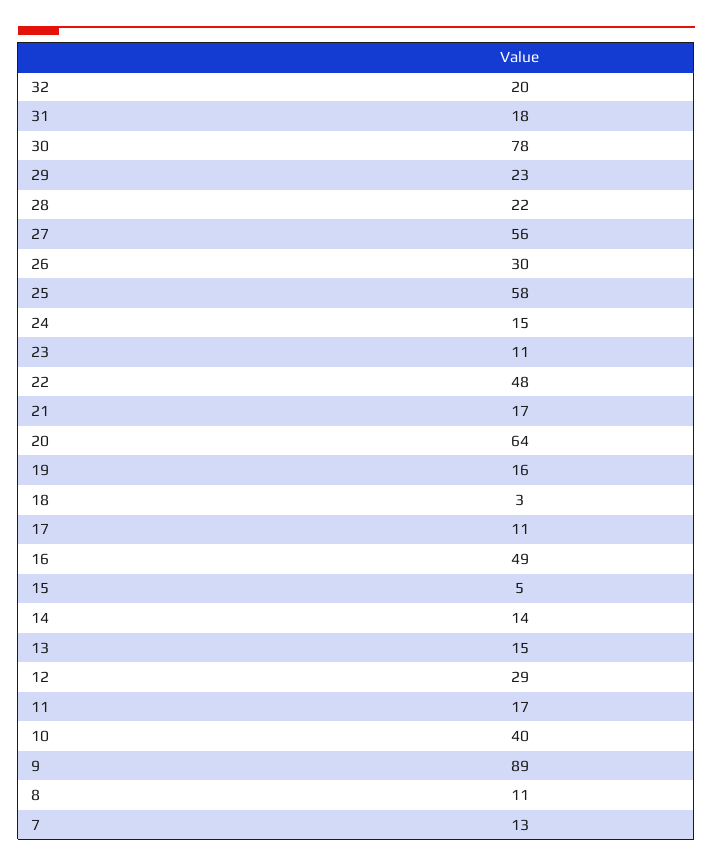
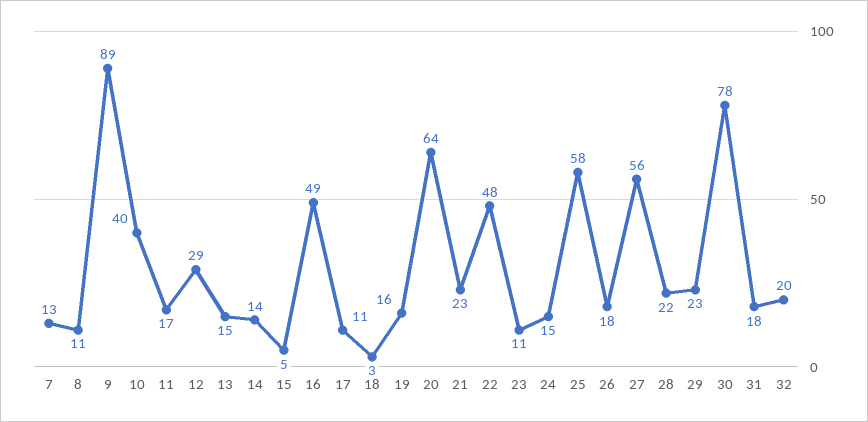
26: 30 -> 18
21: 17 -> 23

